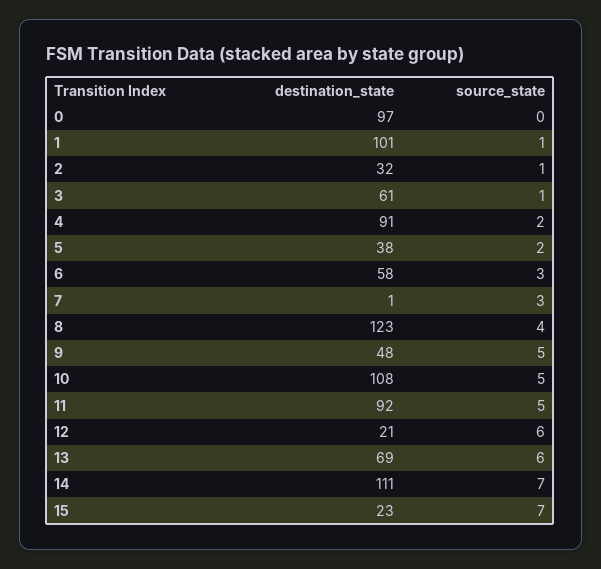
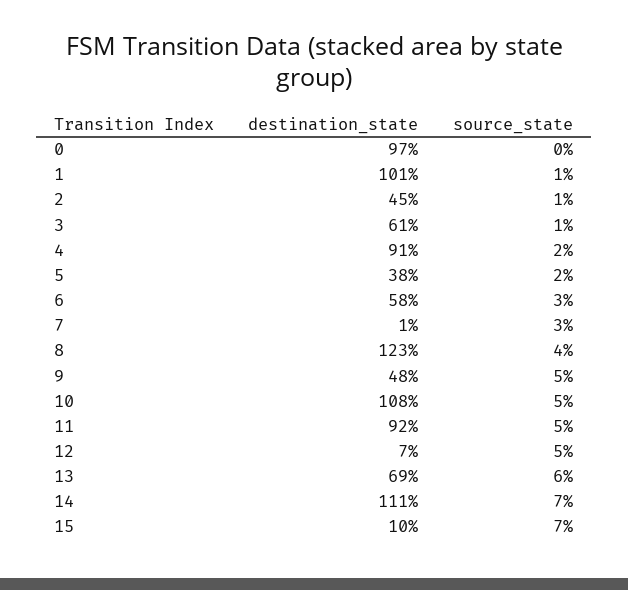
destination_state, 2: 32 -> 45
destination_state, 12: 21 -> 7
source_state, 12: 6 -> 5
destination_state, 15: 23 -> 10

